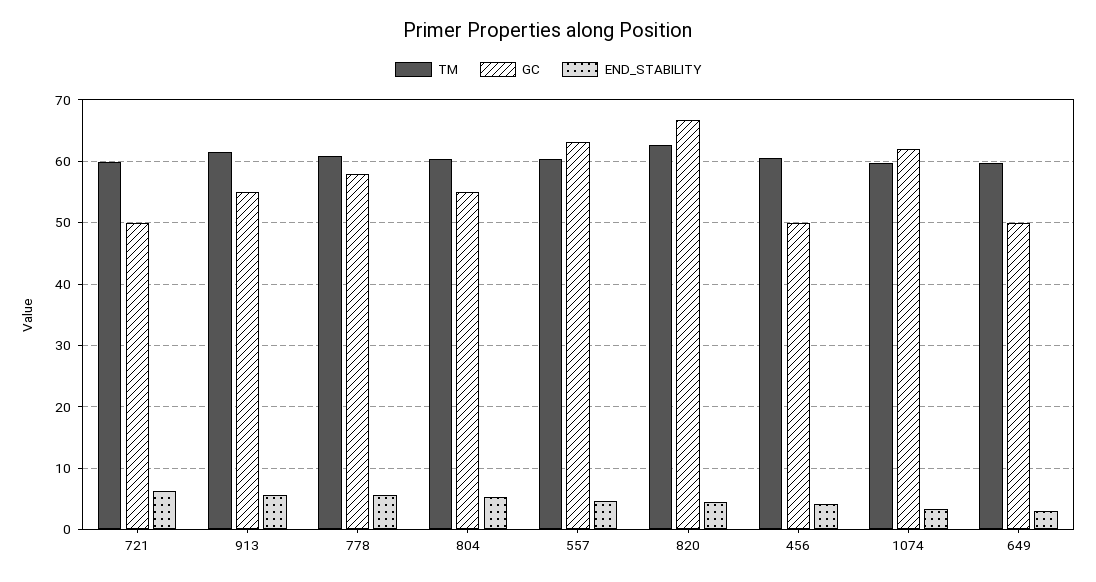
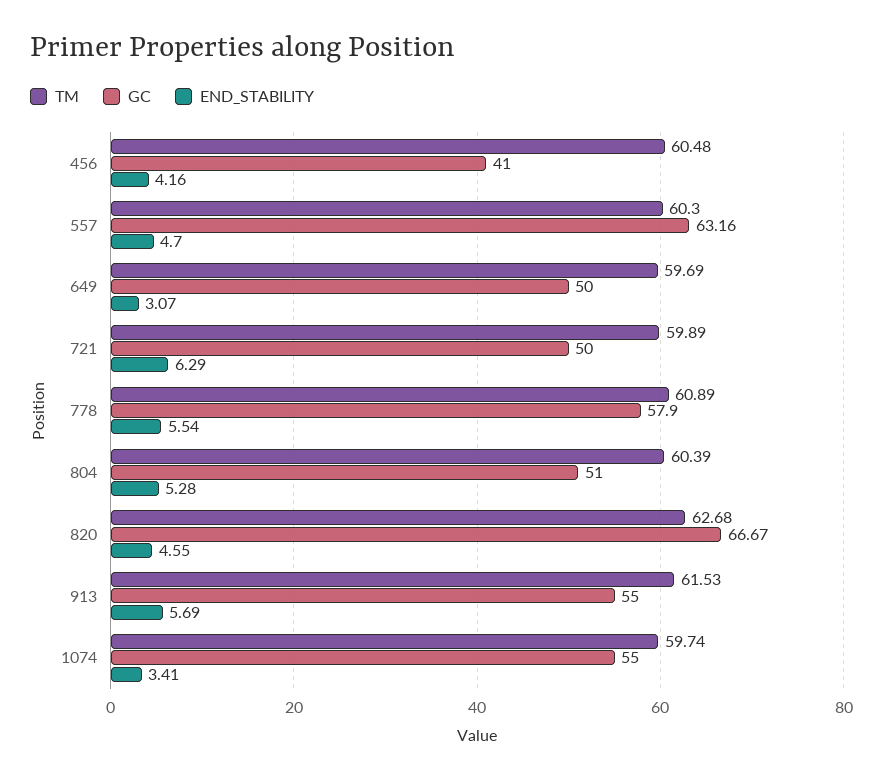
GC, 804: 55 -> 51
GC, 456: 50 -> 41
GC, 1074: 62 -> 55

